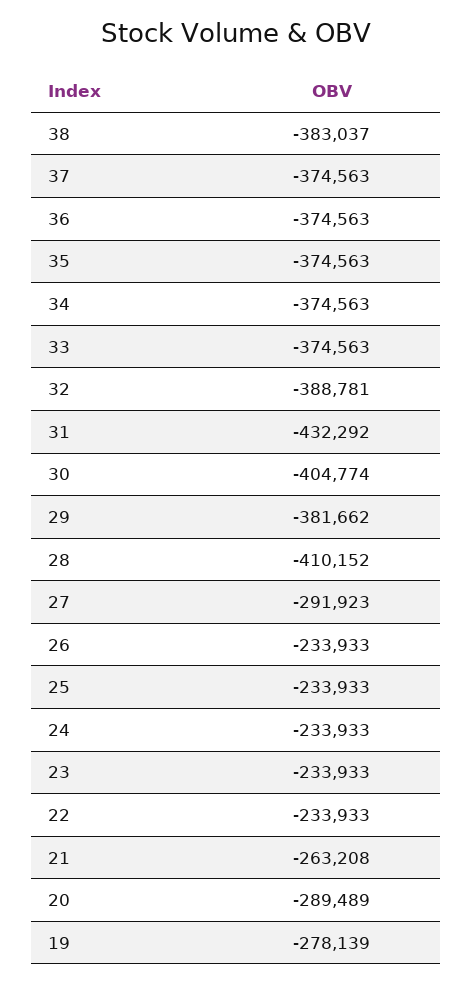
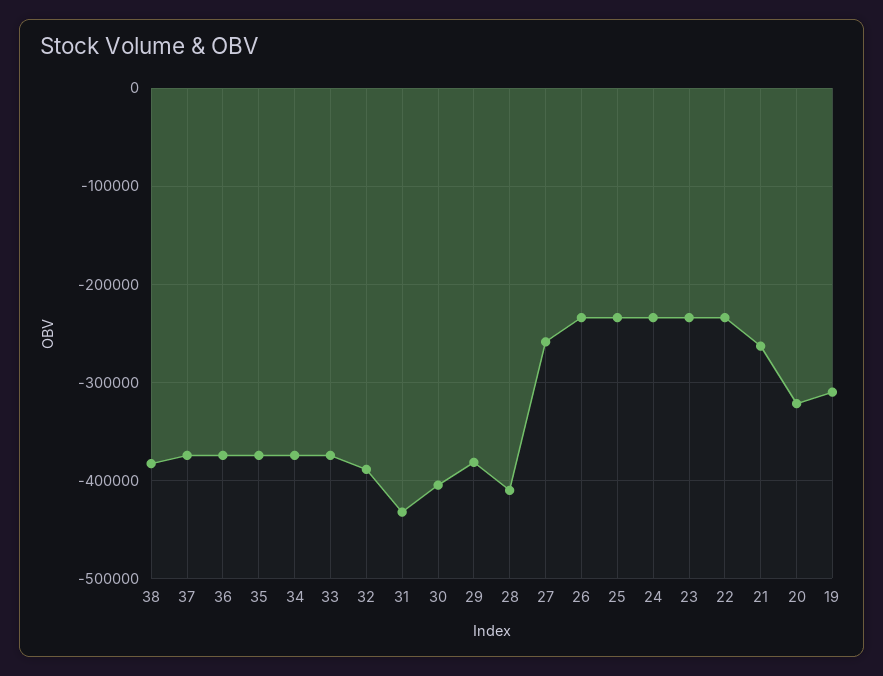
27: -291923 -> -260000
20: -289489 -> -320000
19: -278139 -> -310000

